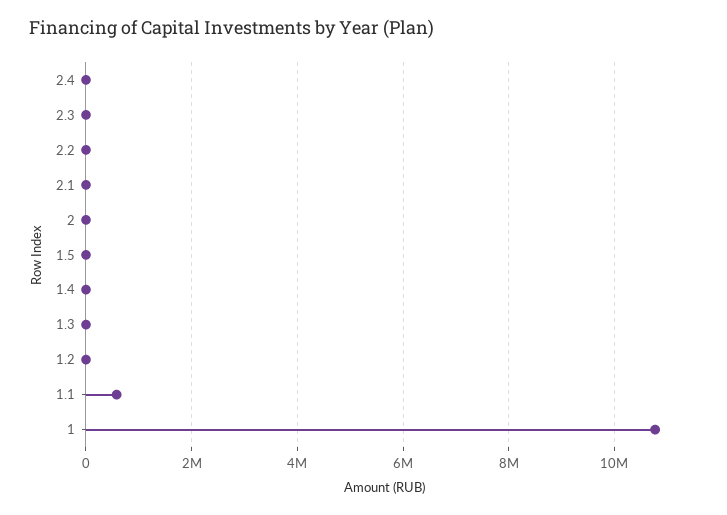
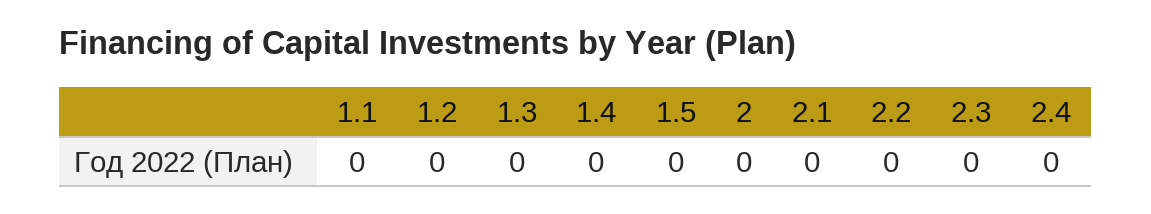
1.1: 600000 -> 0
1: 10800000 -> none

